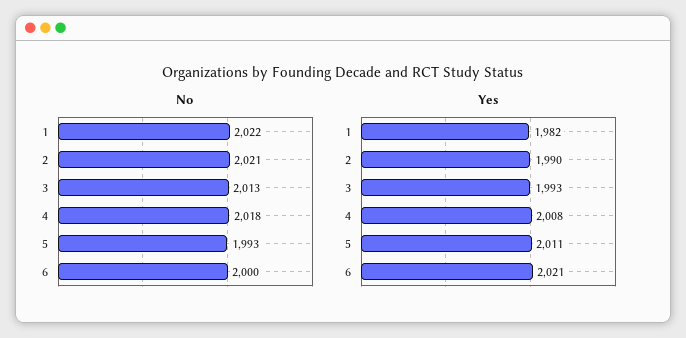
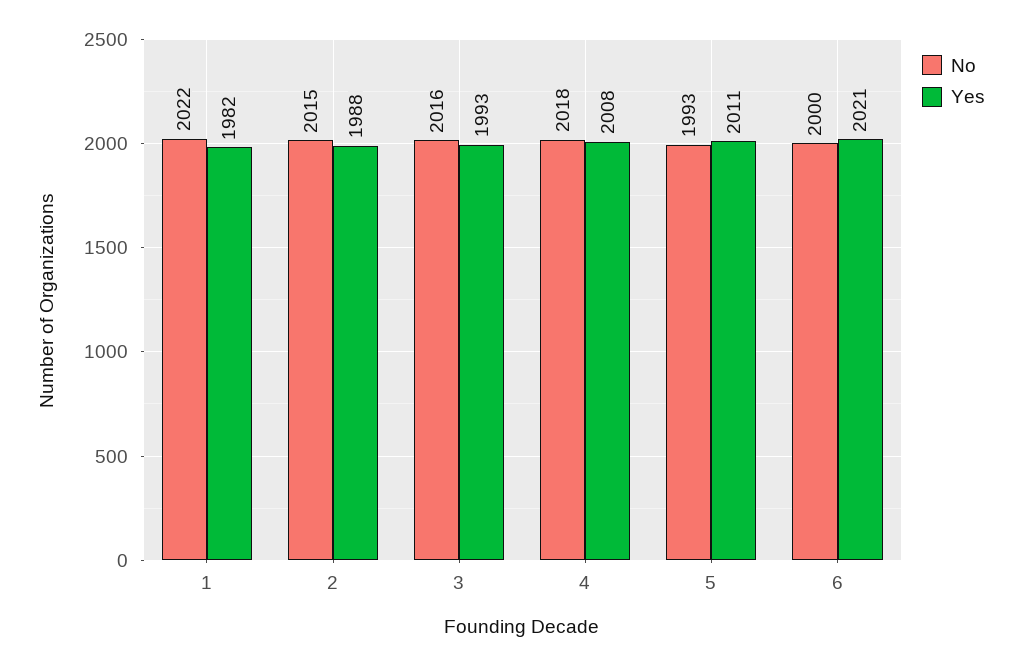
No, 2: 2021 -> 2015
No, 3: 2013 -> 2016
Yes, 2: 1990 -> 1988

